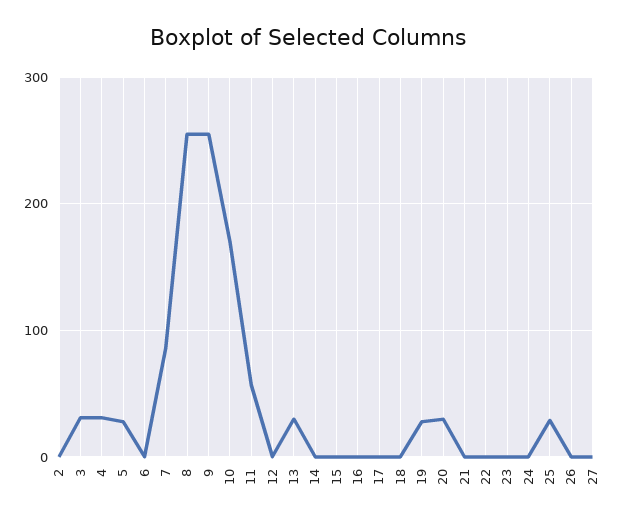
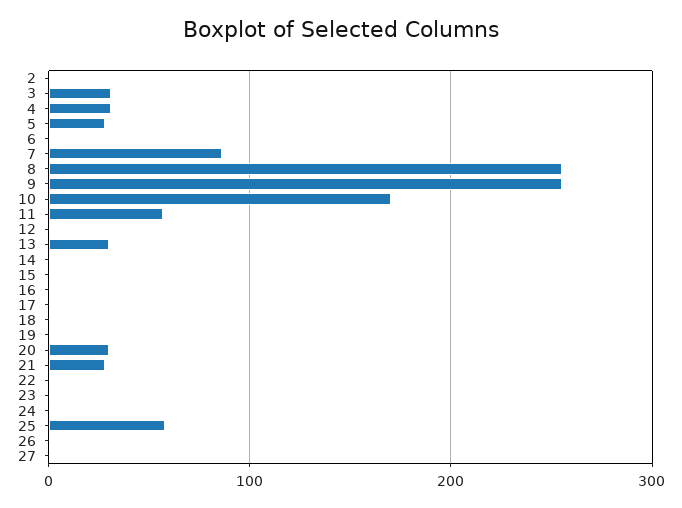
19: 30 -> 0
21: 0 -> 30
25: 30 -> 60

